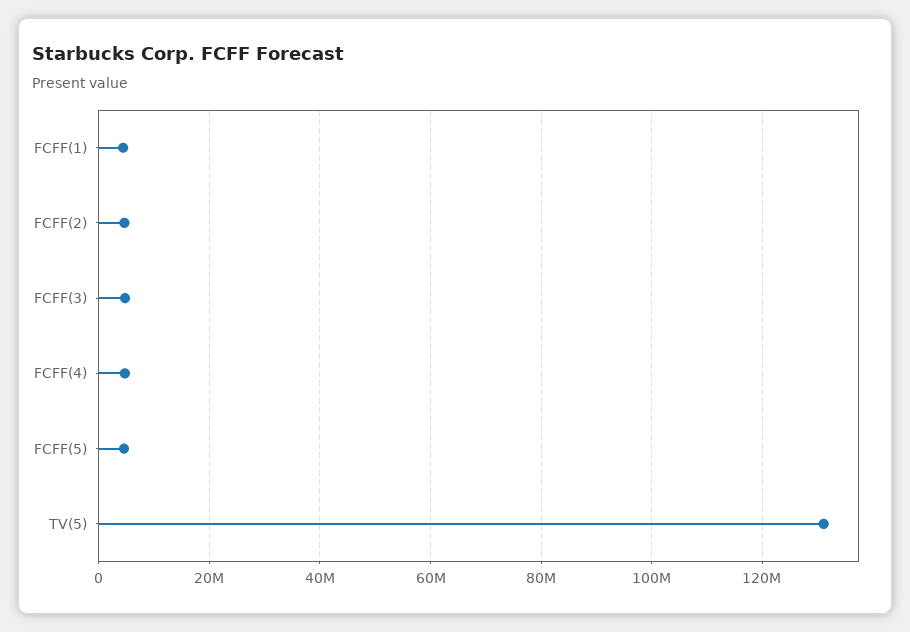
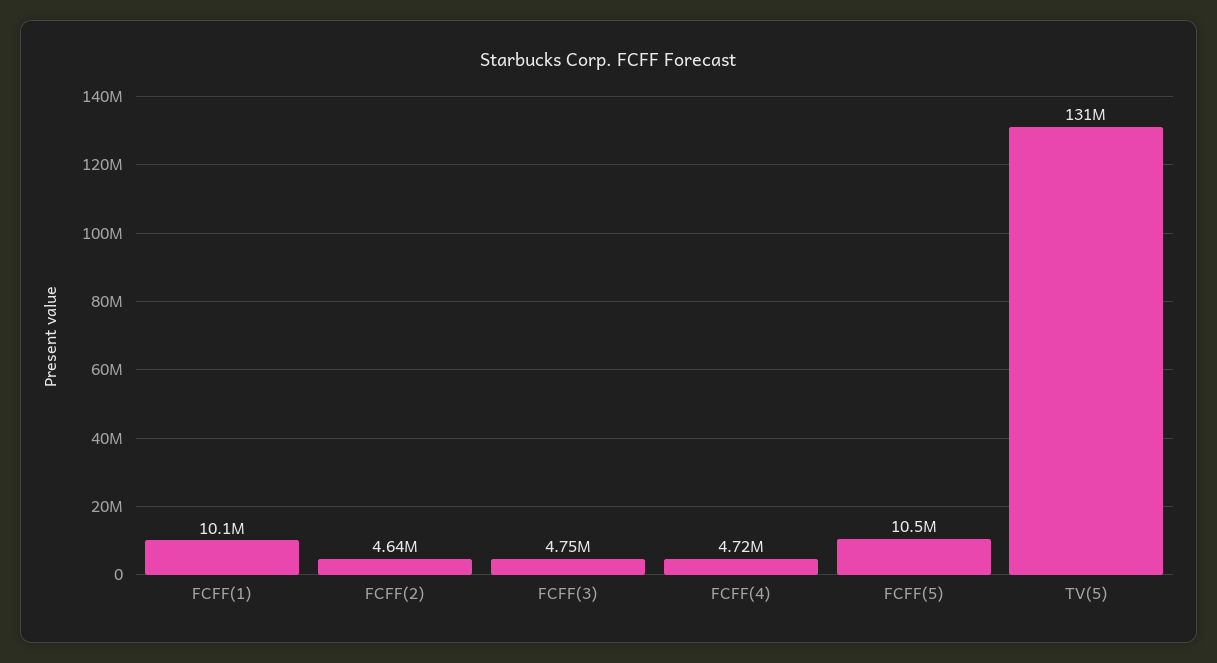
FCFF(1): 4000000 -> 10100000
FCFF(5): 4000000 -> 10500000

